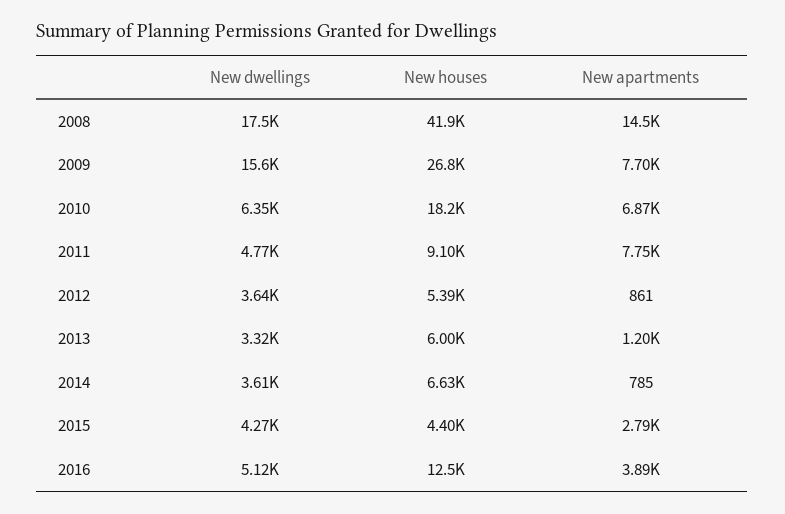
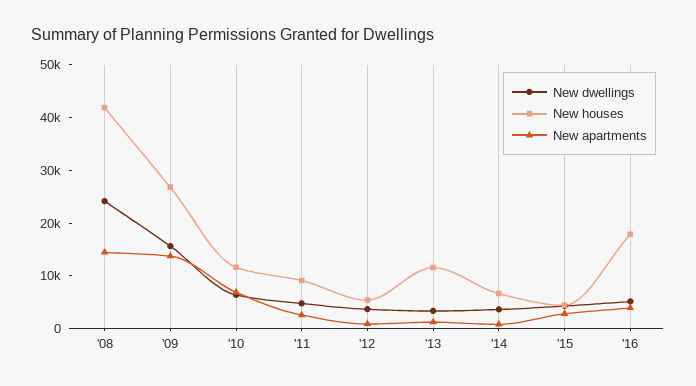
New dwellings, 2008: 17500 -> 24000
New apartments, 2009: 7700 -> 14000
New houses, 2010: 18200 -> 12000
New apartments, 2011: 7750 -> 2000
New houses, 2013: 6000 -> 12000
New houses, 2016: 12500 -> 18000

